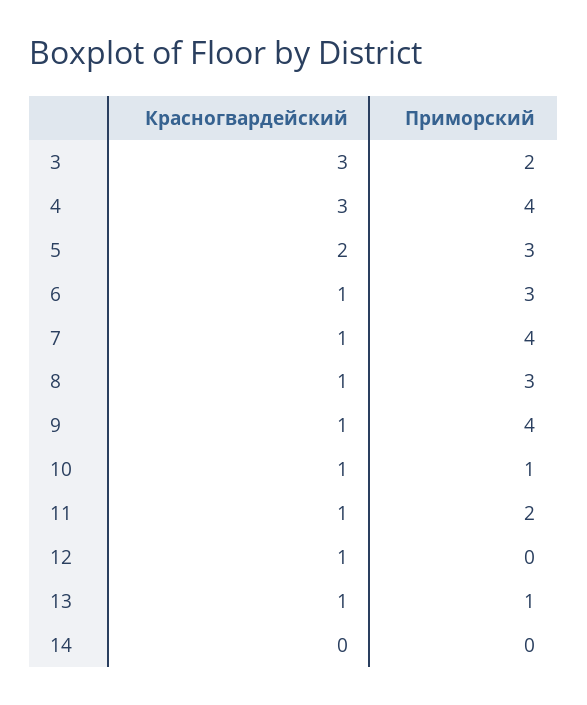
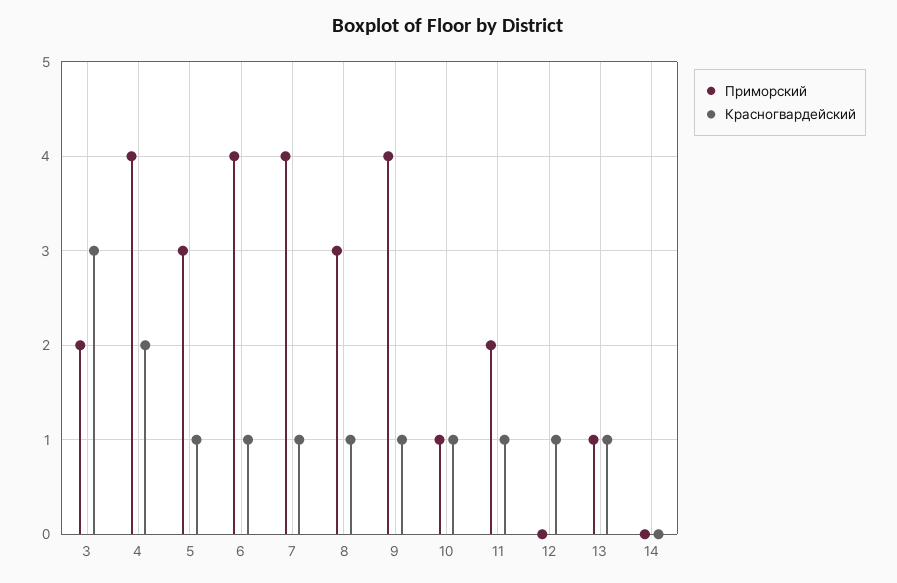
Красногвардейский, 4: 3 -> 2
Красногвардейский, 5: 2 -> 1
Приморский, 6: 3 -> 4

